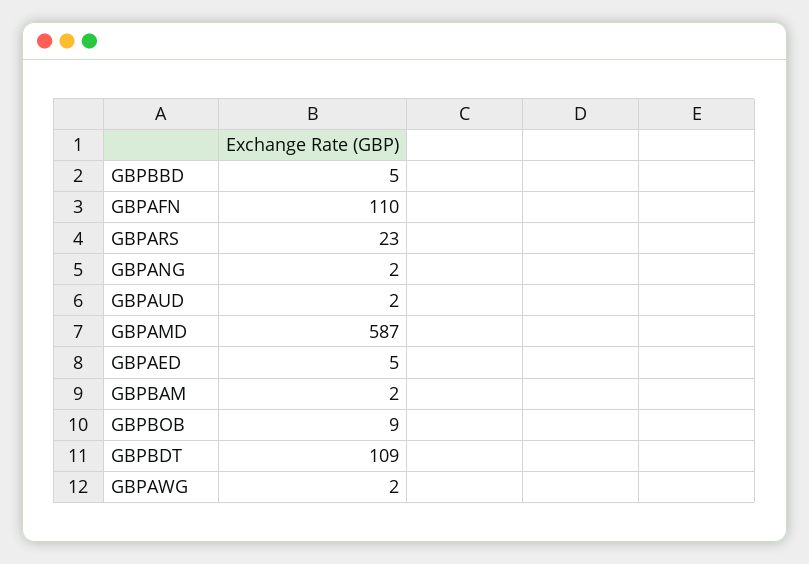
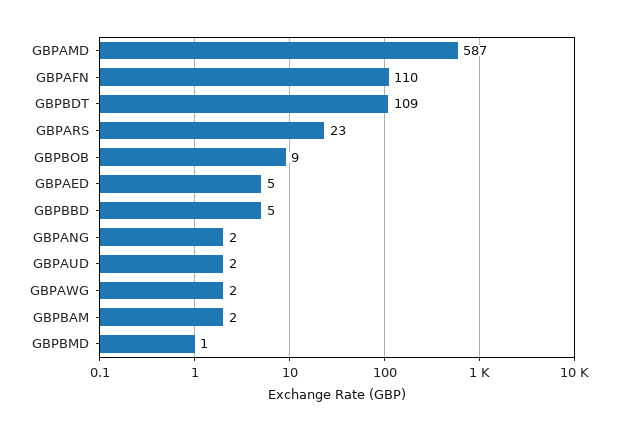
GBPBMD: none -> 1

